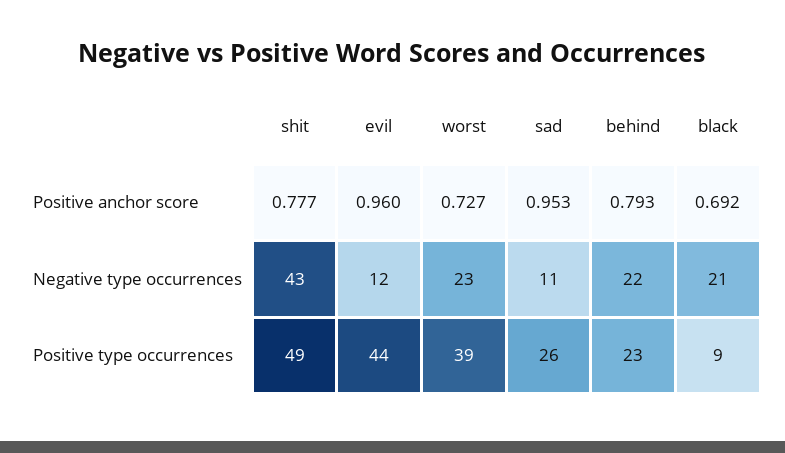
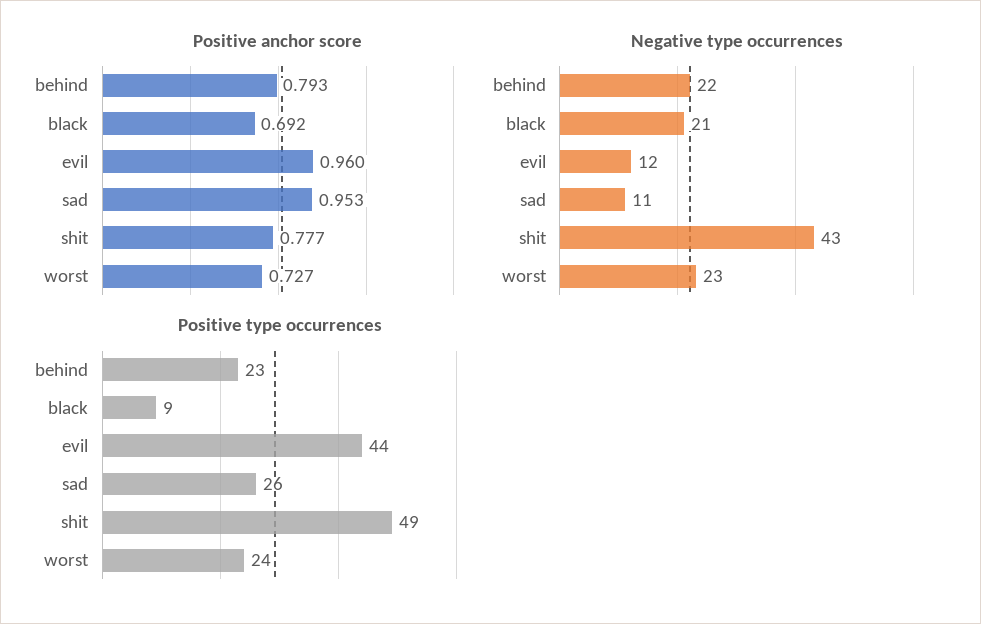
Positive type occurrences, worst: 39 -> 24

